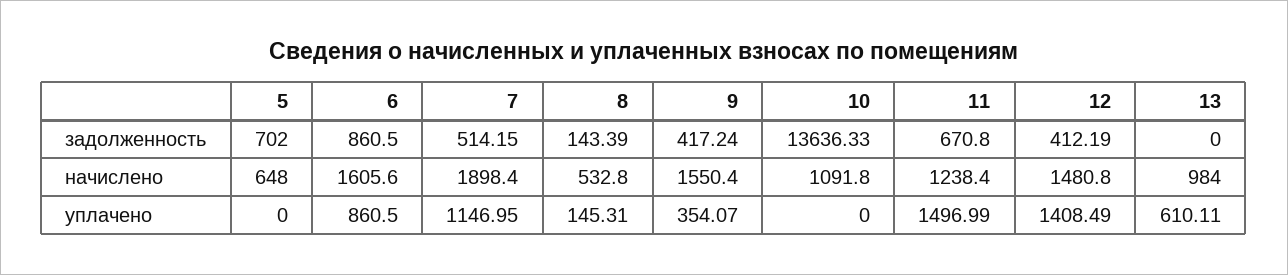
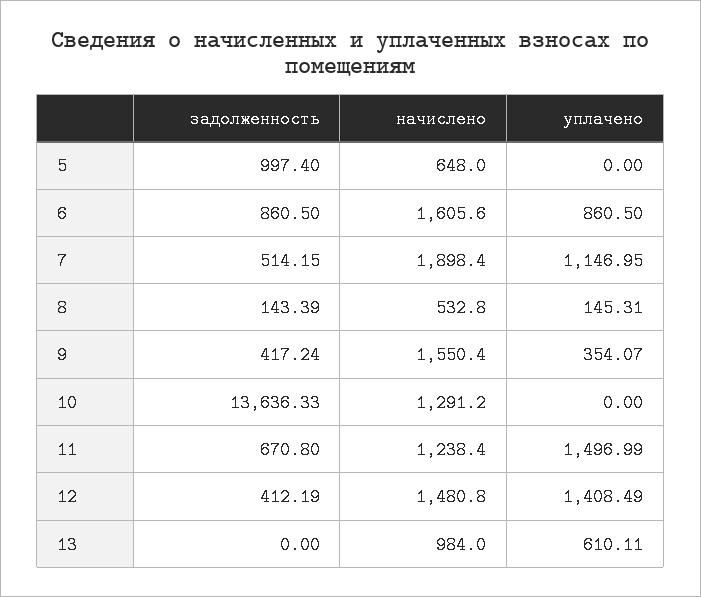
5, задолженность: 702 -> 997.4
10, начислено: 1091.8 -> 1291.2

